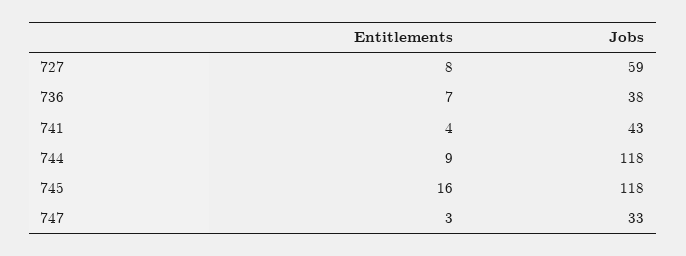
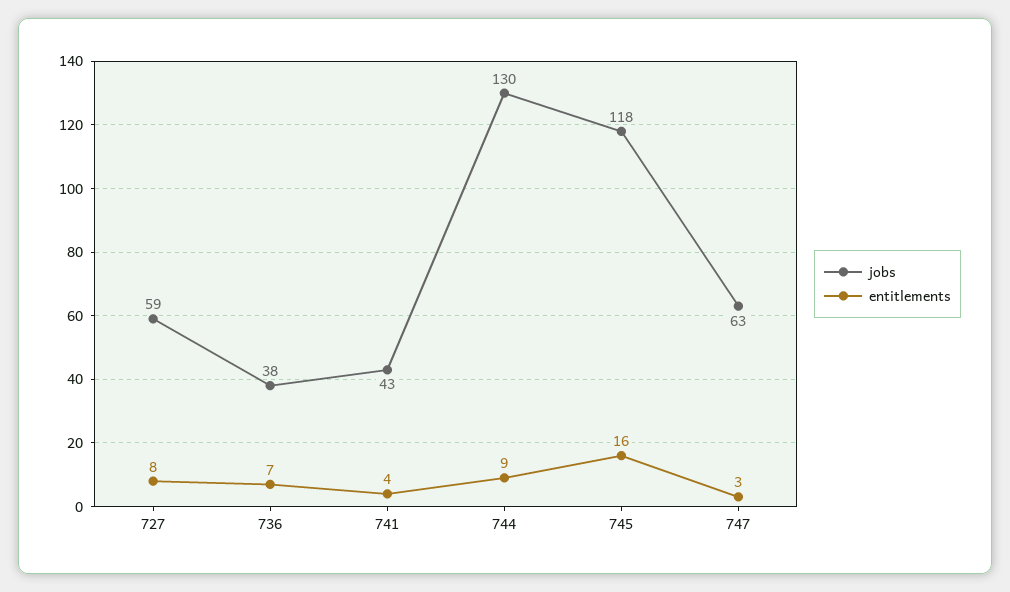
Jobs, 744: 118 -> 130
Jobs, 747: 33 -> 63

